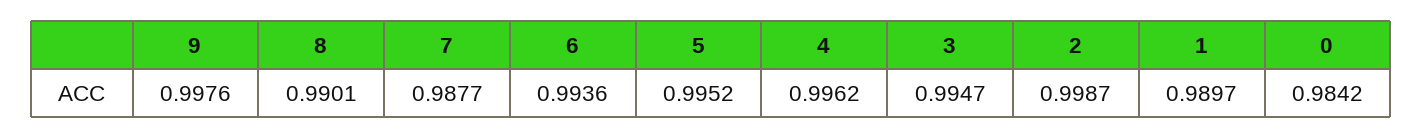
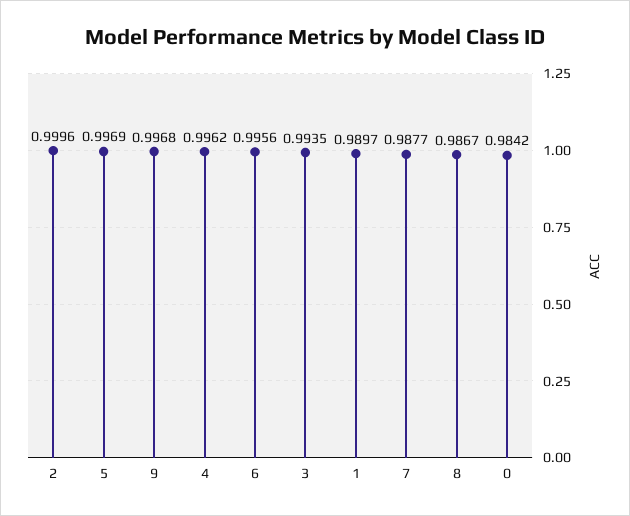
9: 0.9976 -> 0.9968
8: 0.9901 -> 0.9867
6: 0.9936 -> 0.9956
5: 0.9952 -> 0.9969
3: 0.9947 -> 0.9935
2: 0.9987 -> 0.9996

